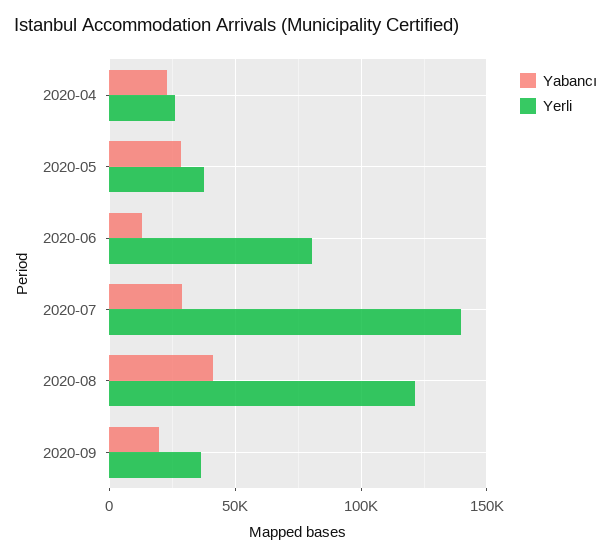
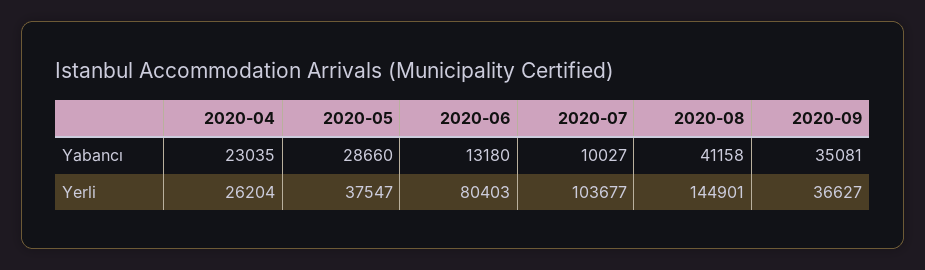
Yabancı, 2020-07: 30000 -> 10027
Yerli, 2020-07: 140000 -> 103677
Yerli, 2020-08: 120000 -> 144901
Yabancı, 2020-09: 20000 -> 35081

